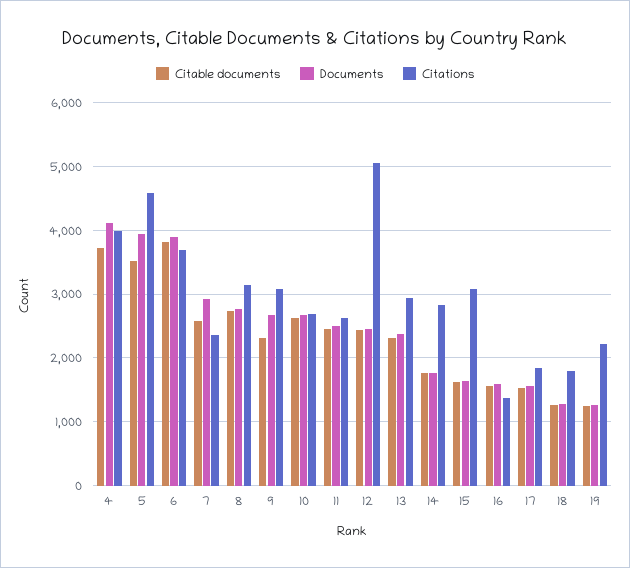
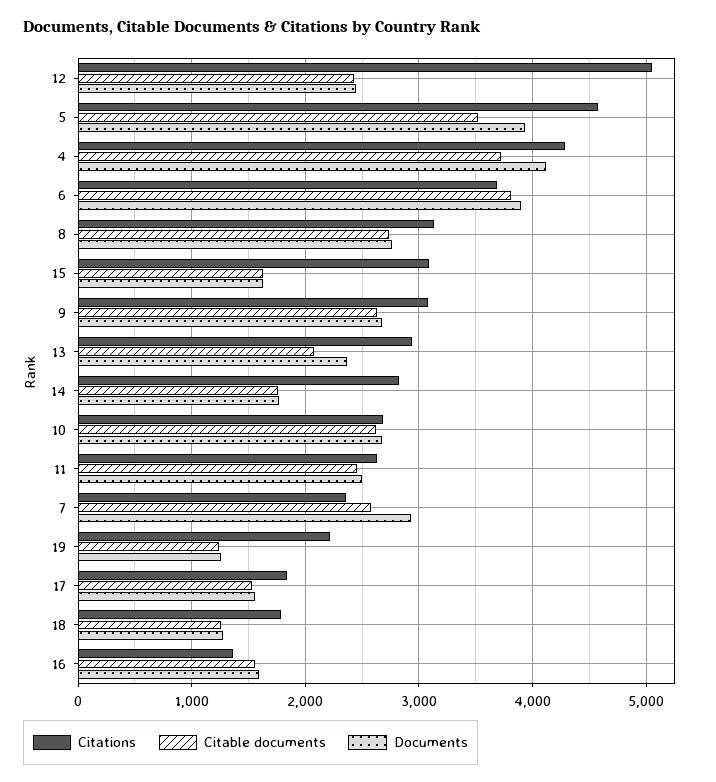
Citations, 4: 4000 -> 4300
Citable documents, 9: 2300 -> 2600
Citable documents, 13: 2300 -> 2100

